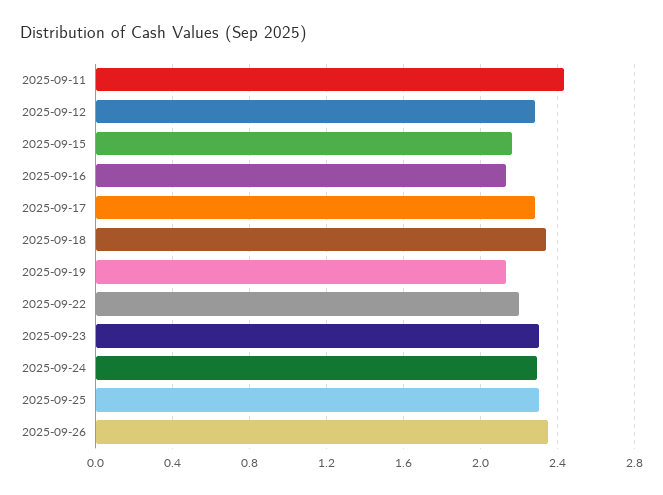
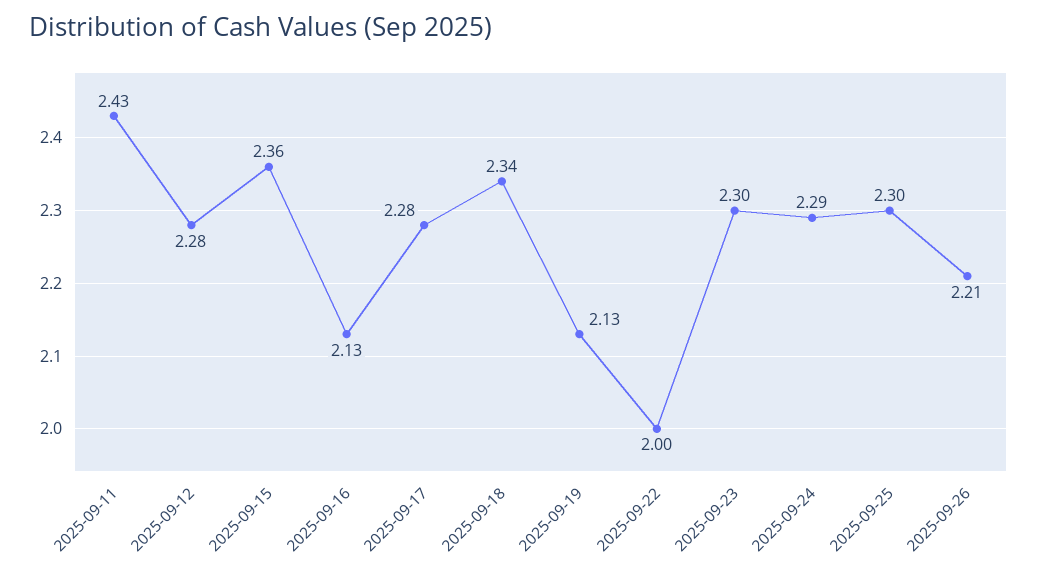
2025-09-15: 2.15 -> 2.36
2025-09-22: 2.2 -> 2
2025-09-26: 2.35 -> 2.21

